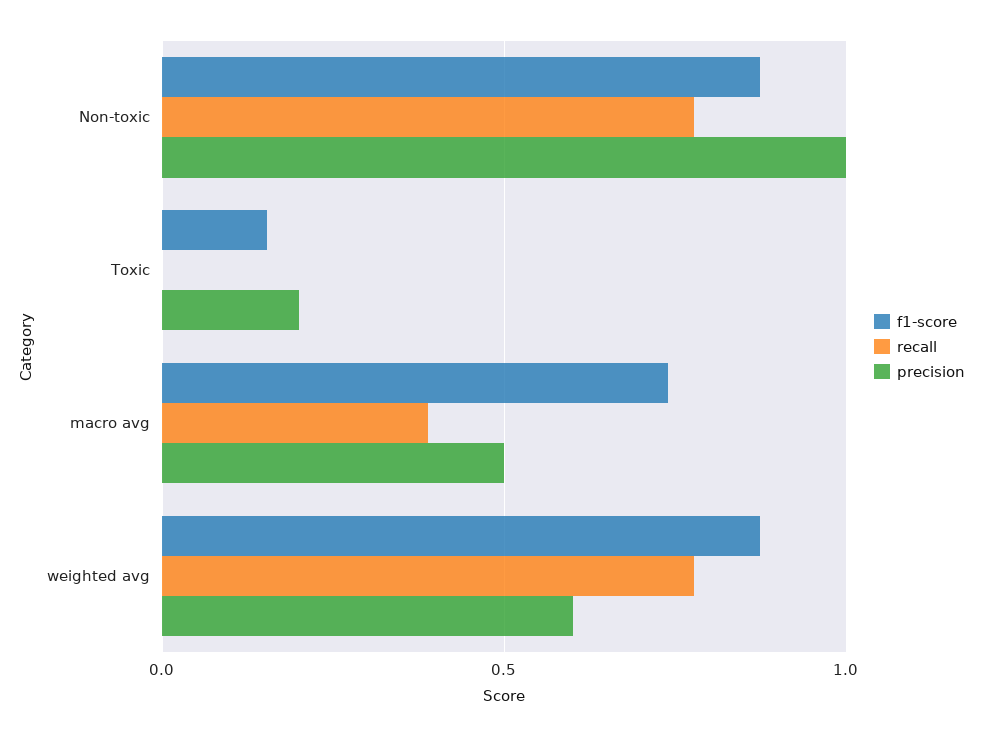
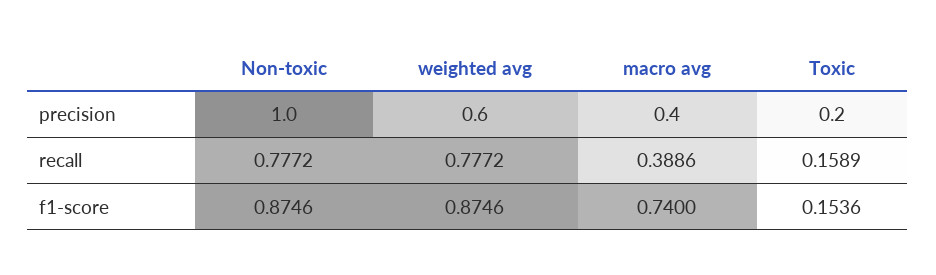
recall, Toxic: 0 -> 0.1589
precision, macro avg: 0.5 -> 0.4

